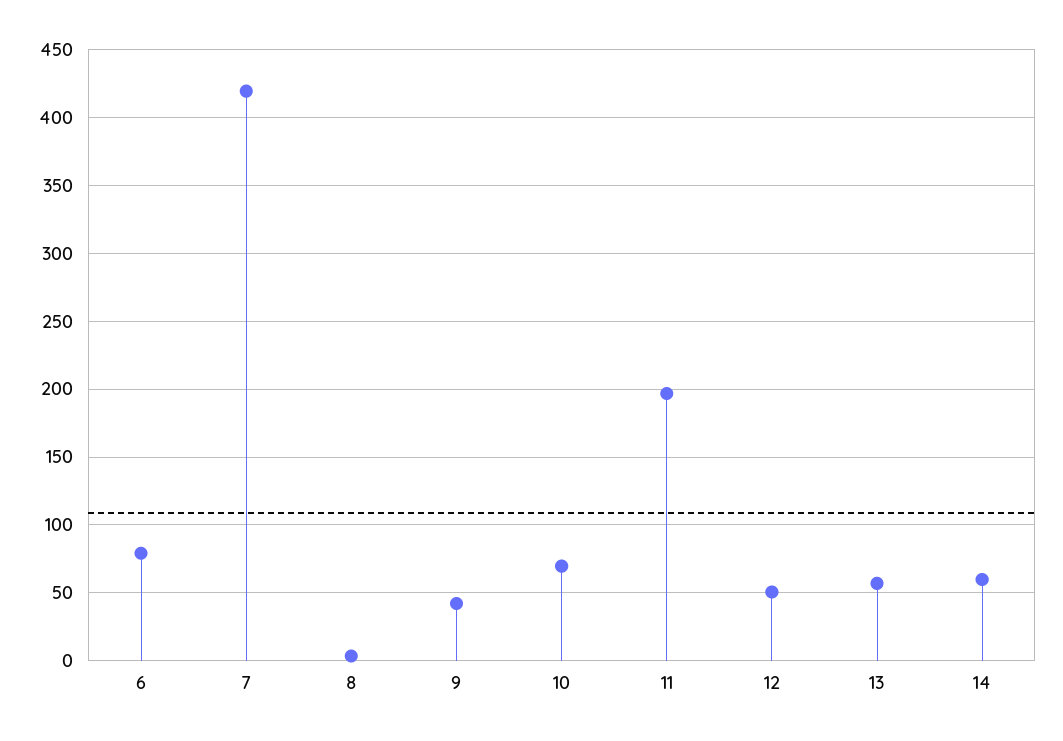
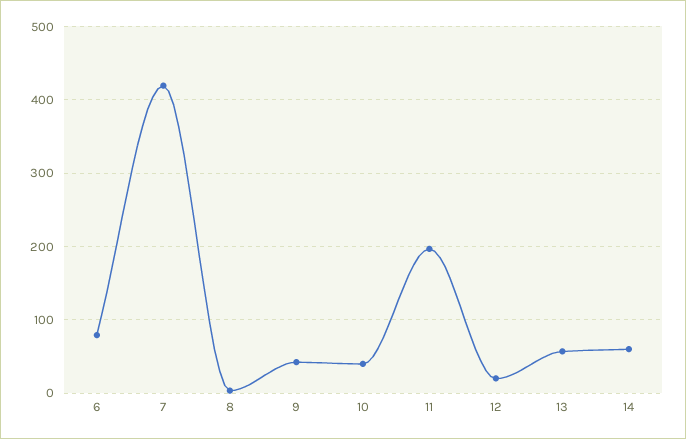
10: 70 -> 40
12: 50 -> 20

